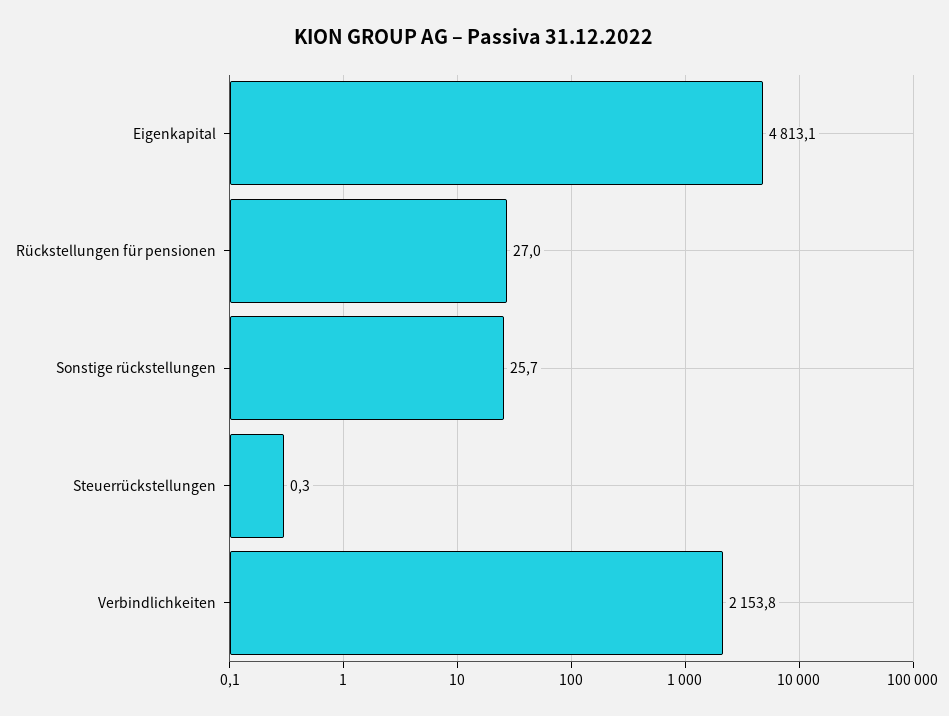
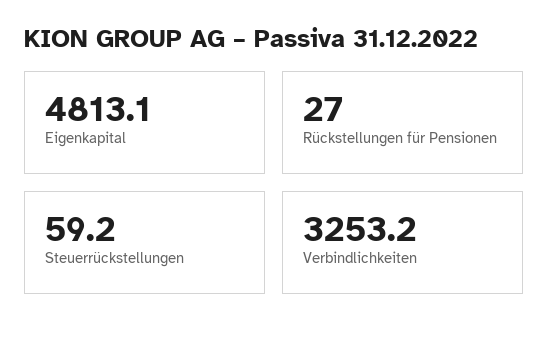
Sonstige rückstellungen: 25.7 -> none
Steuerrückstellungen: 0.3 -> 59.2
Verbindlichkeiten: 2153.8 -> 3253.2

